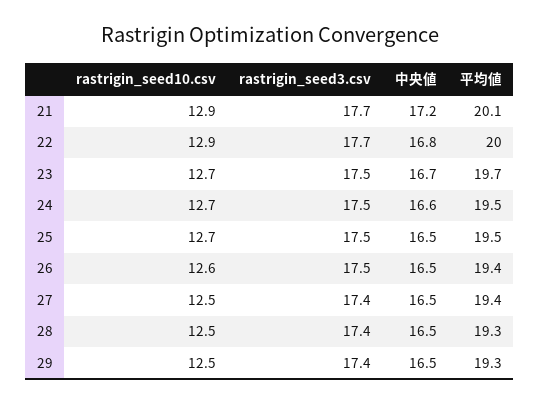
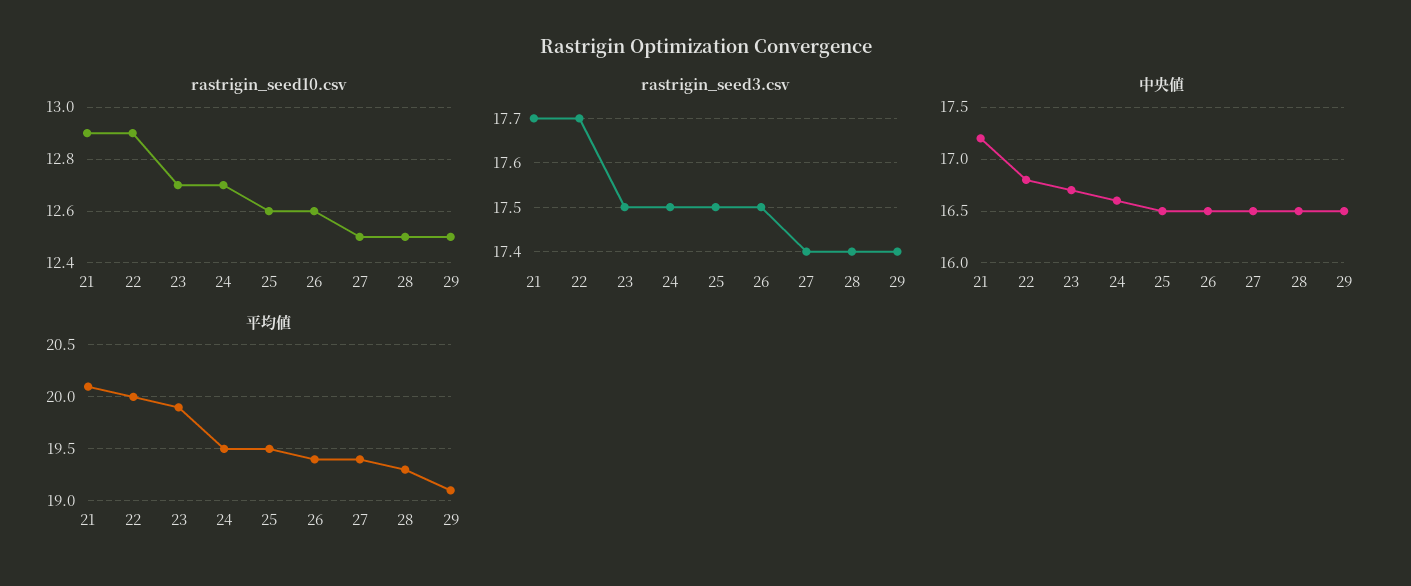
平均値, 23: 19.7 -> 19.9
rastrigin_seed10.csv, 25: 12.7 -> 12.6
平均値, 29: 19.3 -> 19.1

